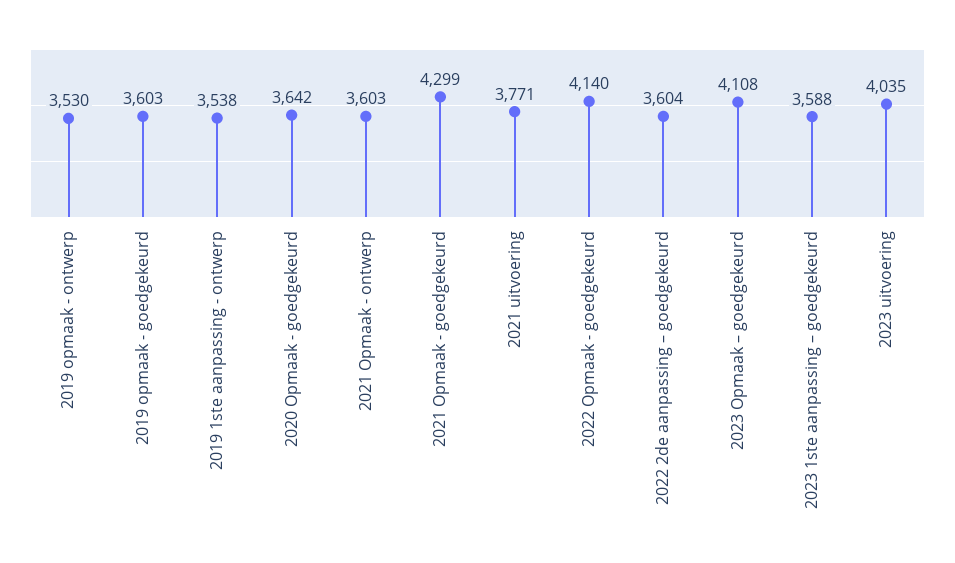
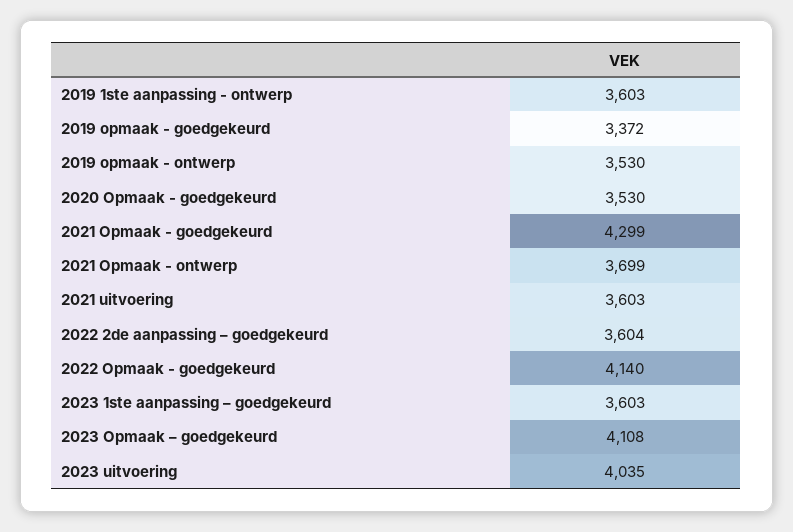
2019 opmaak - goedgekeurd: 3603 -> 3372
2019 1ste aanpassing - ontwerp: 3538 -> 3603
2020 Opmaak - goedgekeurd: 3642 -> 3530
2021 Opmaak - ontwerp: 3603 -> 3699
2021 uitvoering: 3771 -> 3603
2023 1ste aanpassing – goedgekeurd: 3588 -> 3603

